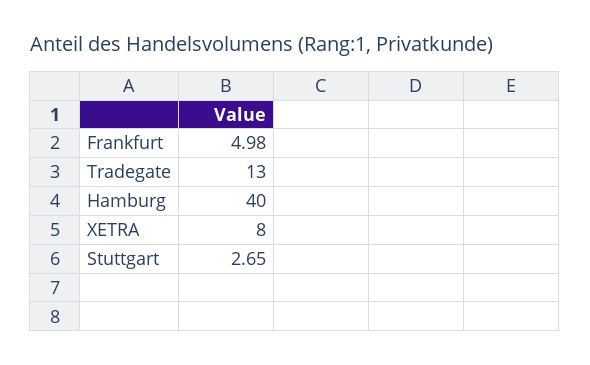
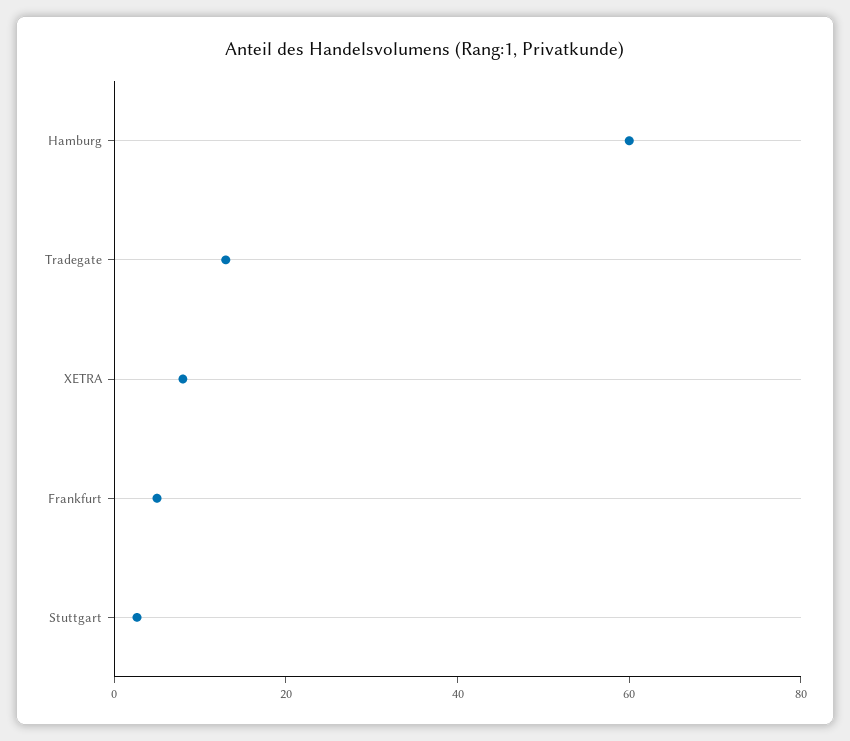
Hamburg: 40 -> 60

